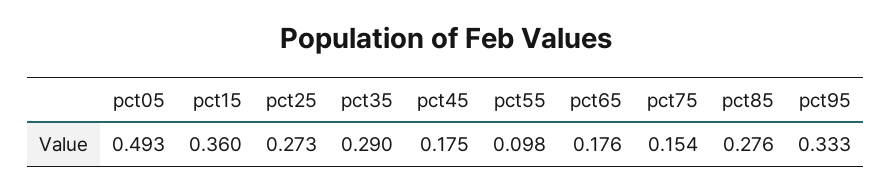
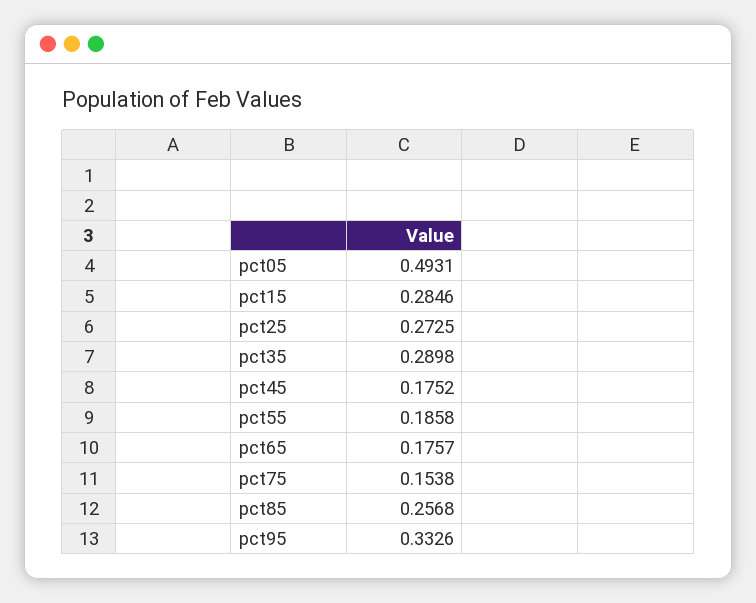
pct15: 0.36 -> 0.2846
pct55: 0.098 -> 0.1858
pct85: 0.276 -> 0.2568

